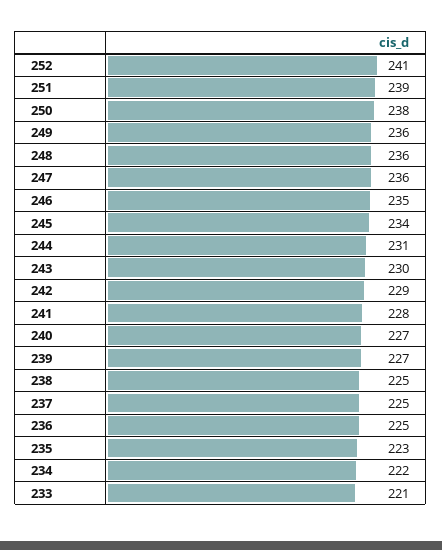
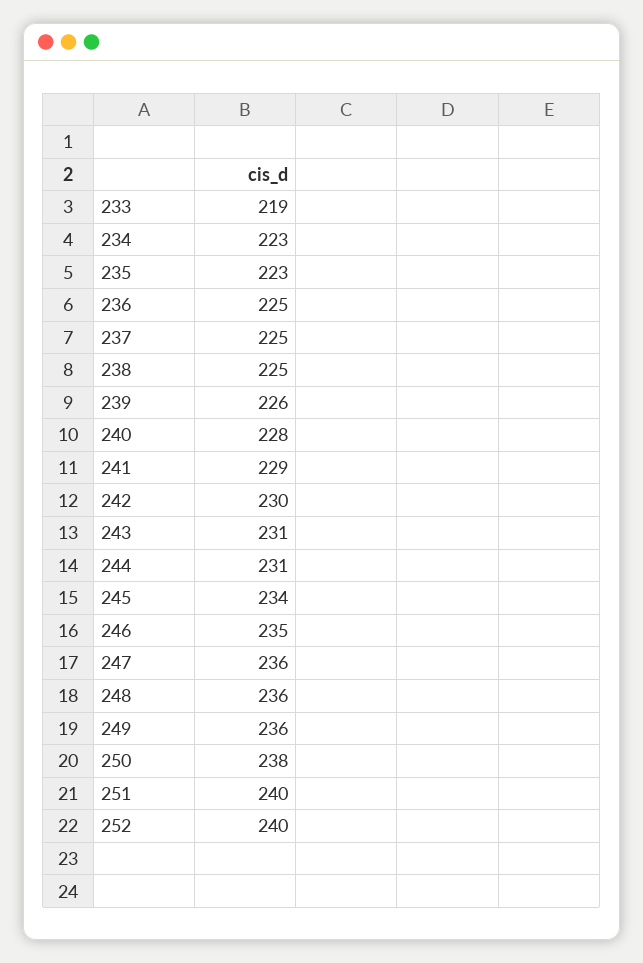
252: 241 -> 240
251: 239 -> 240
243: 230 -> 231
242: 229 -> 230
241: 228 -> 229
240: 227 -> 228
239: 227 -> 226
234: 222 -> 223
233: 221 -> 219

